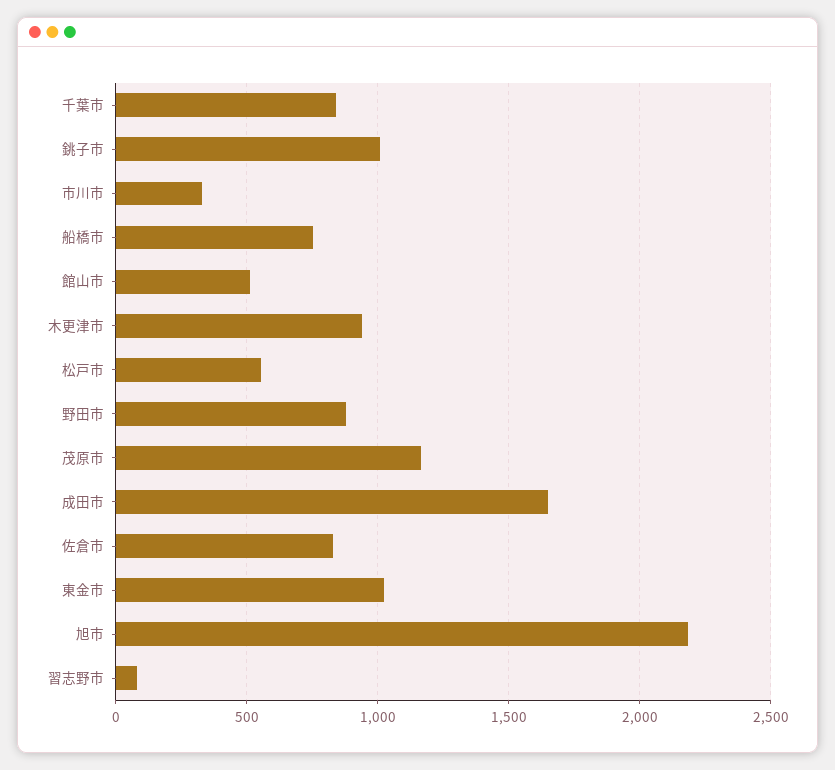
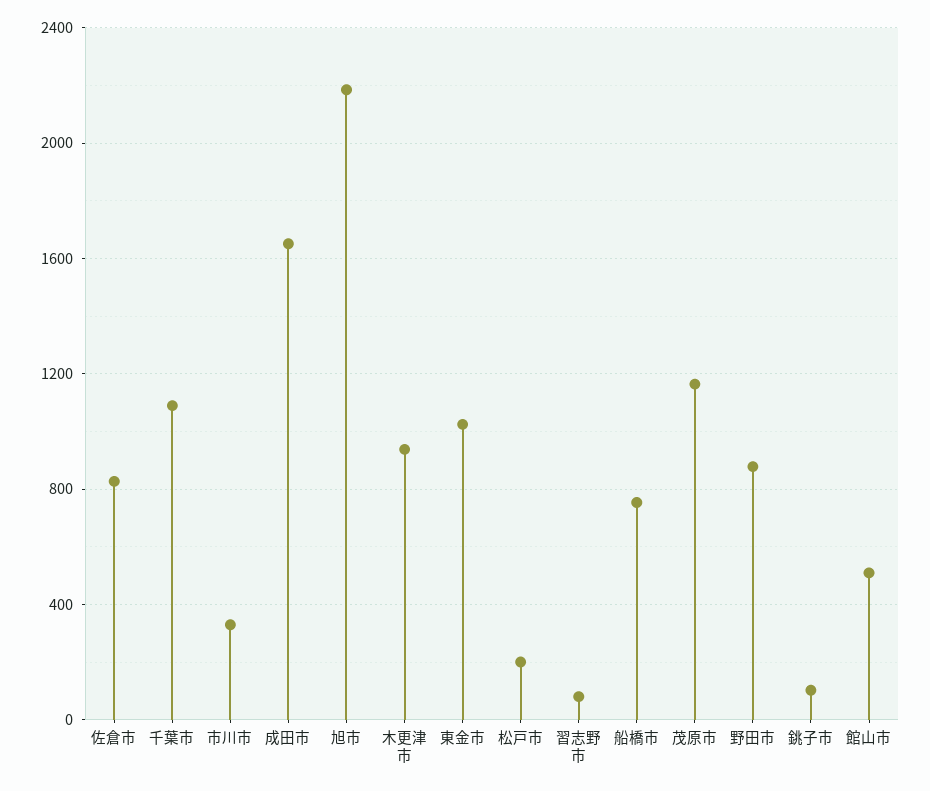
千葉市: 850 -> 1100
銚子市: 1000 -> 100
松戸市: 550 -> 200

